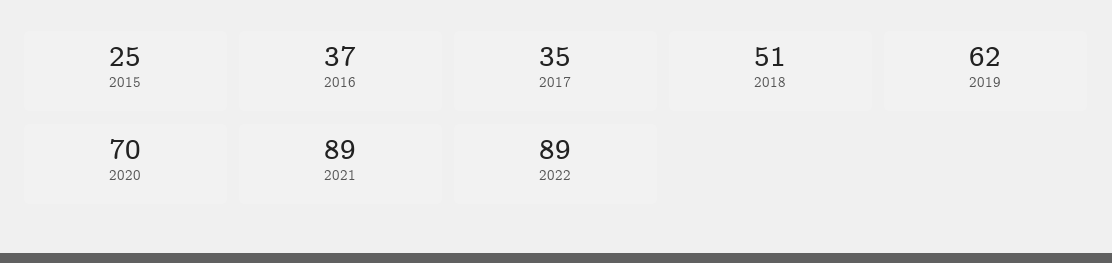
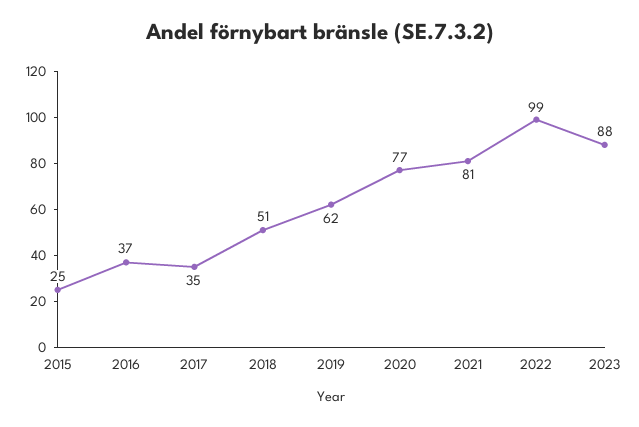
2020: 70 -> 77
2021: 89 -> 81
2022: 89 -> 99
2023: none -> 88

